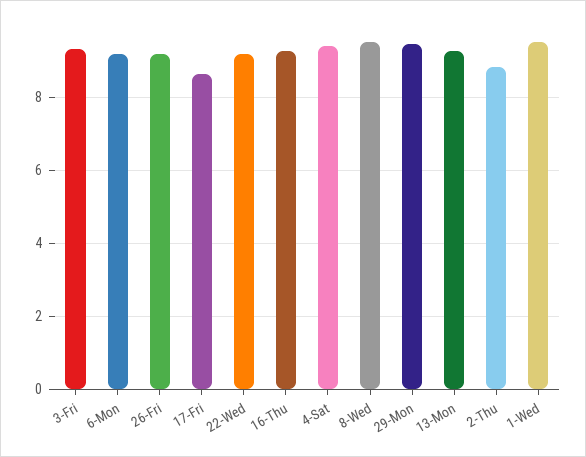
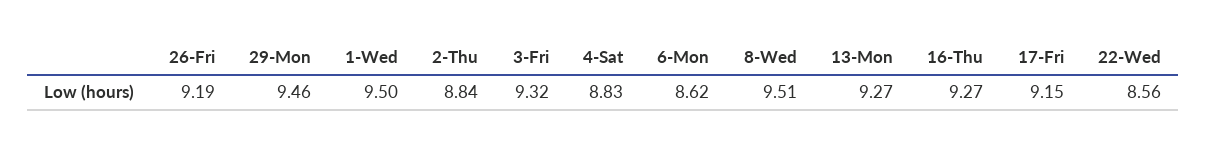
6-Mon: 9.2 -> 8.62
17-Fri: 8.6 -> 9.15
22-Wed: 9.2 -> 8.56
4-Sat: 9.4 -> 8.83

